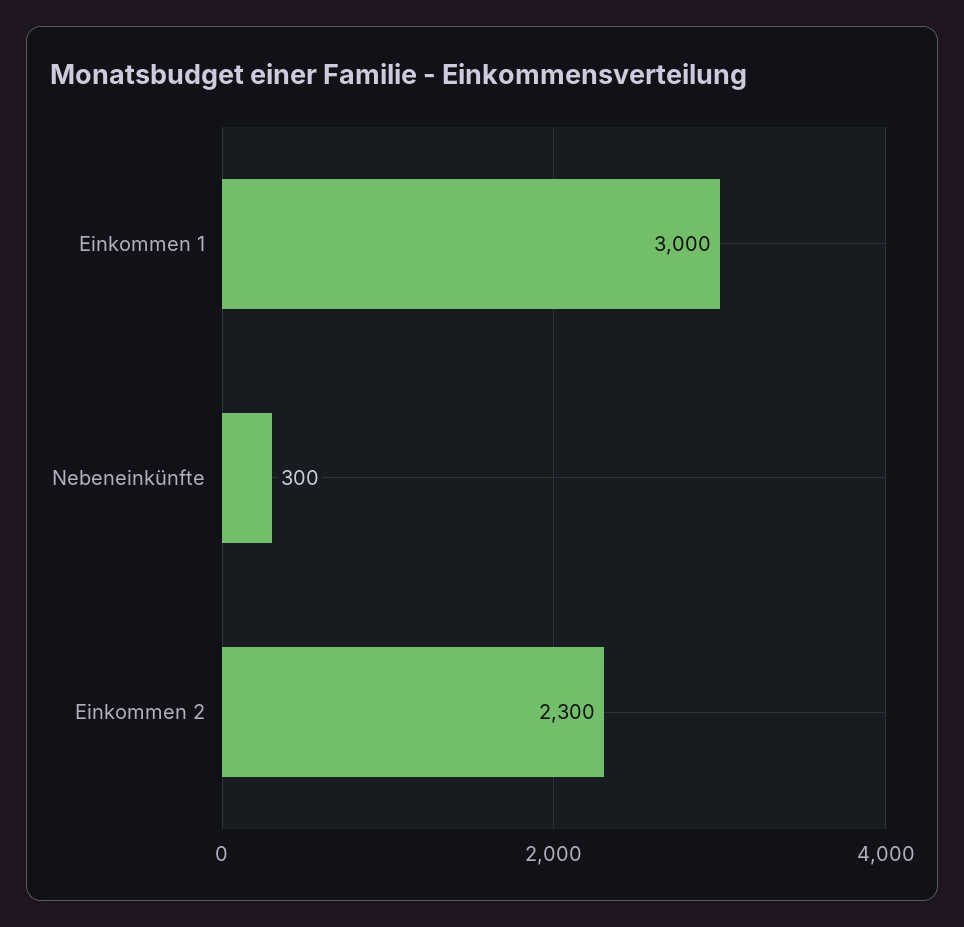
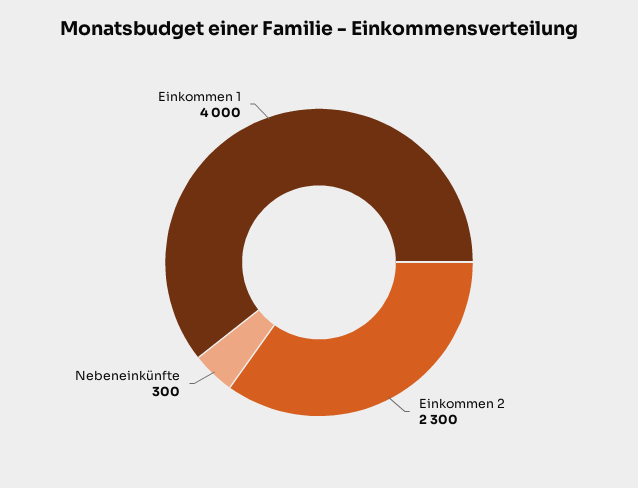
Einkommen 1: 3000 -> 4000

